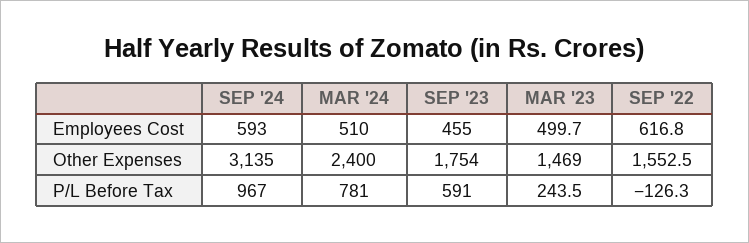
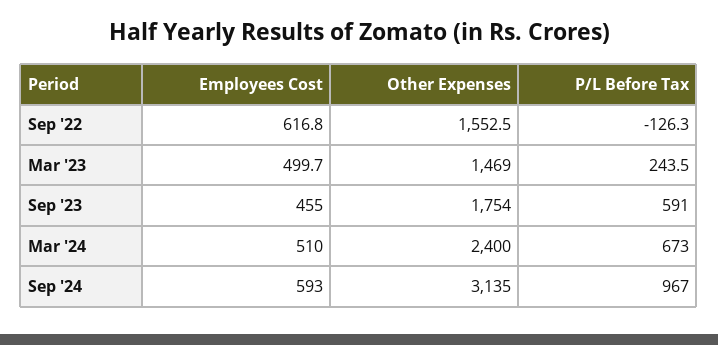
MAR '24, P/L Before Tax: 781 -> 673

